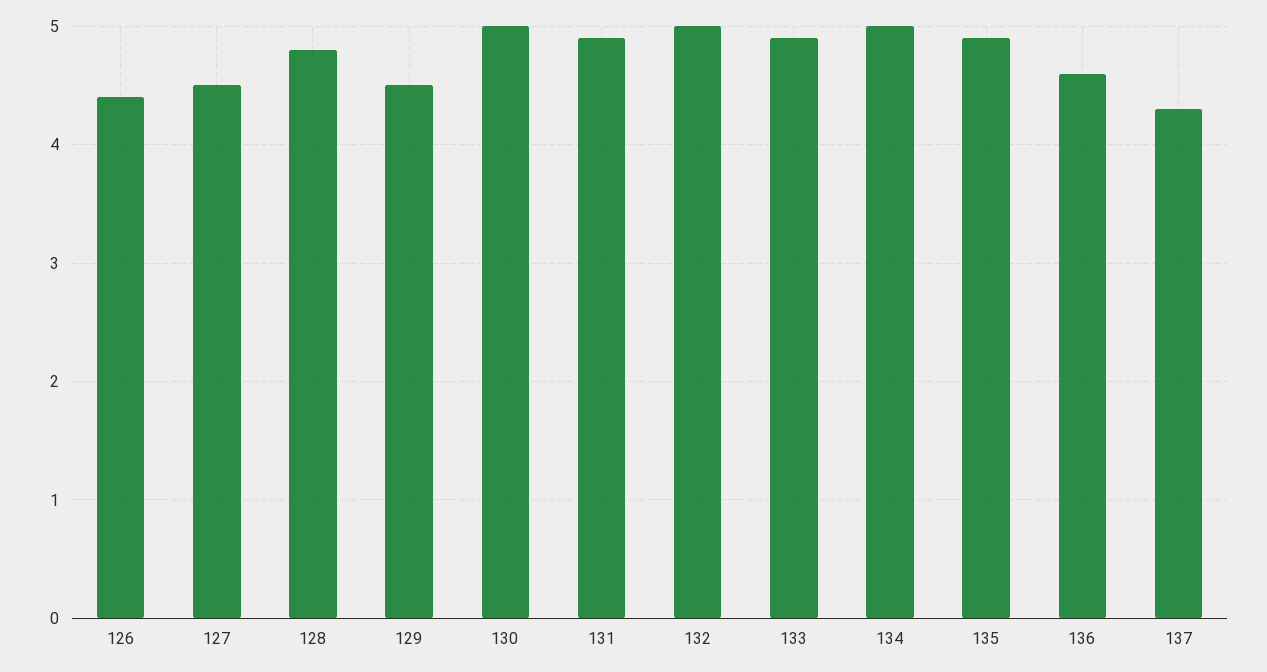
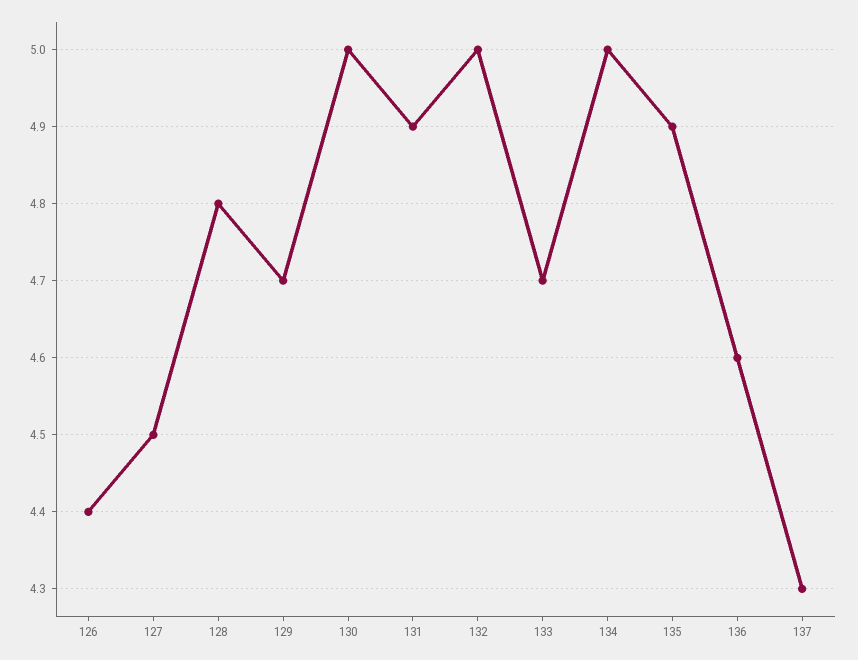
129: 4.5 -> 4.7
133: 4.9 -> 4.7

